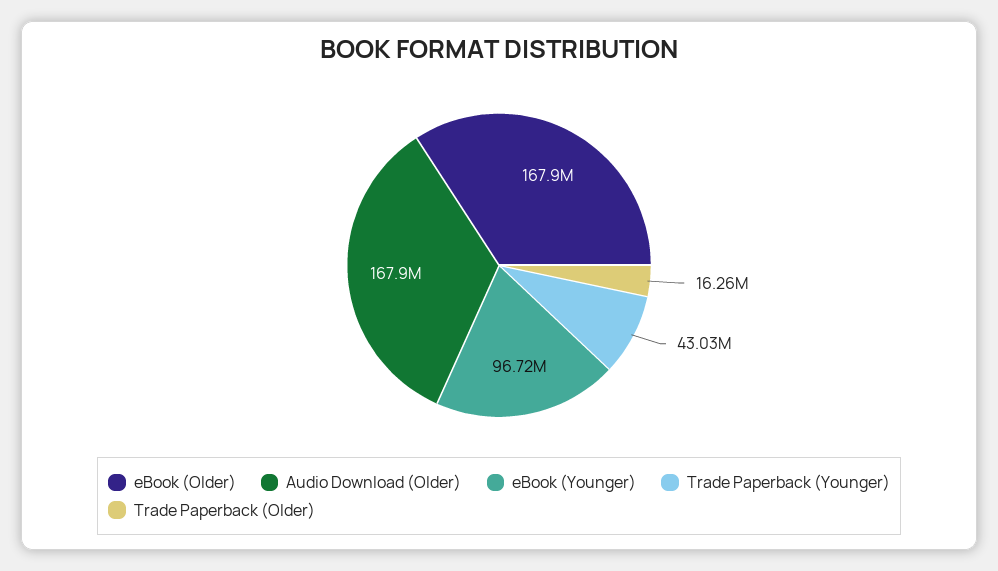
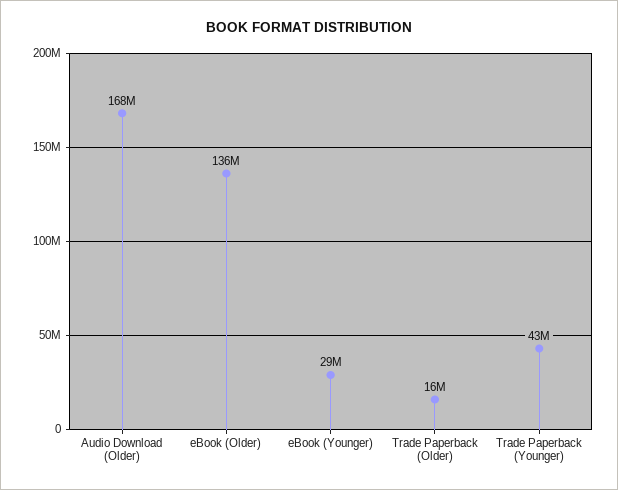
eBook (Older): 167900000 -> 136000000
eBook (Younger): 96720000 -> 29000000

